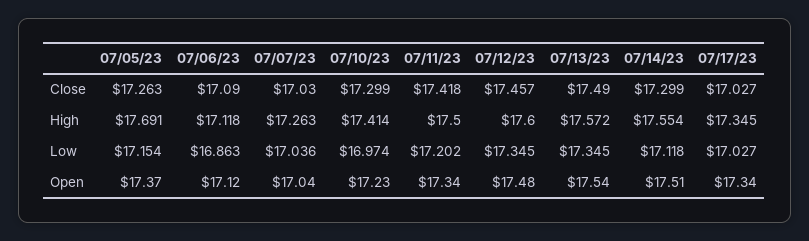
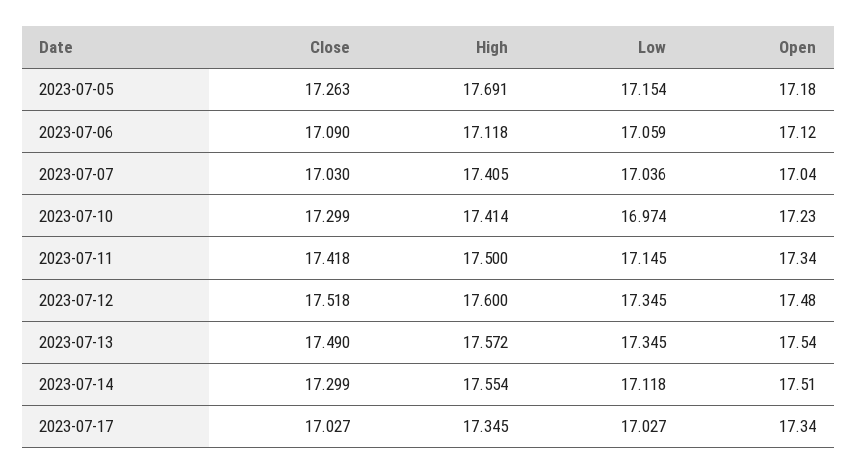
07/12/23, Close: 17.457 -> 17.518
07/07/23, High: 17.263 -> 17.405
07/06/23, Low: 16.863 -> 17.059
07/11/23, Low: 17.202 -> 17.145
07/05/23, Open: 17.37 -> 17.18

